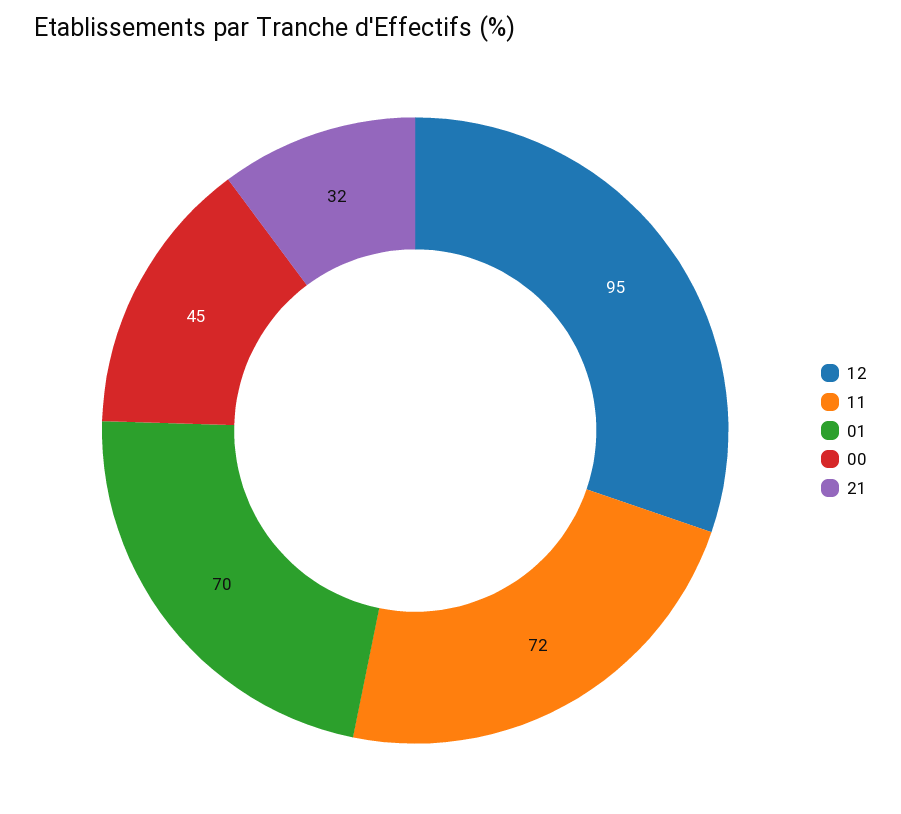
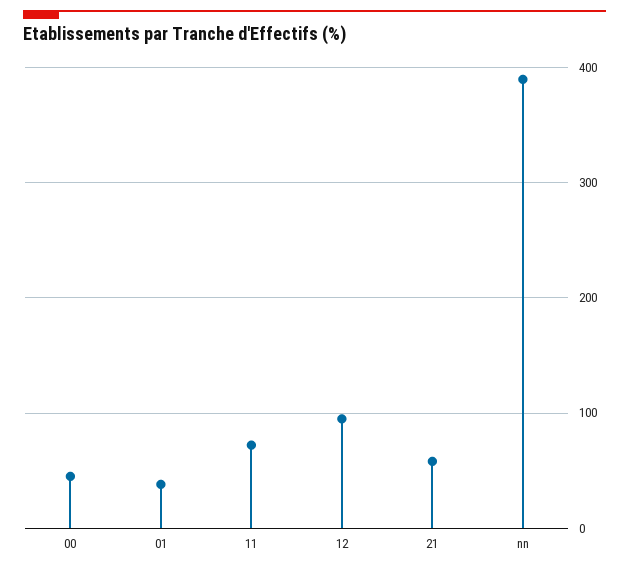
01: 70 -> 40
21: 32 -> 60
nn: none -> 390

